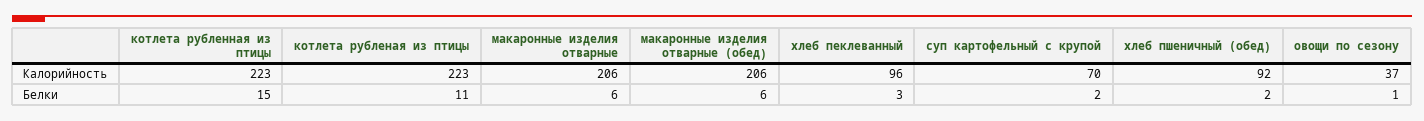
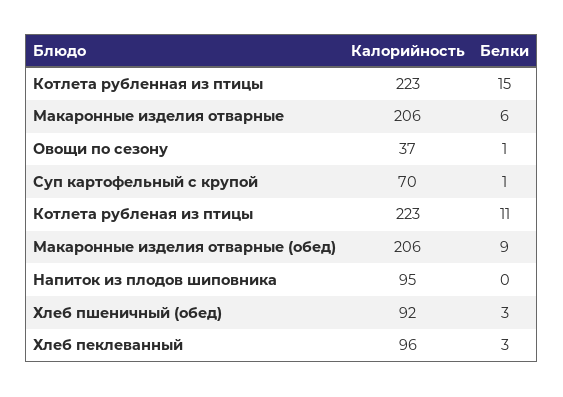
макаронные изделия отварные (обед), Белки: 6 -> 9
суп картофельный с крупой, Белки: 2 -> 1
хлеб пшеничный (обед), Белки: 2 -> 3
Напиток из плодов шиповника, Калорийность: none -> 95
Напиток из плодов шиповника, Белки: none -> 0

